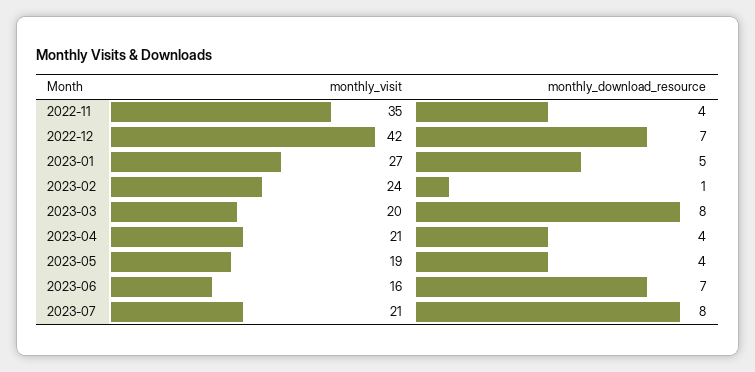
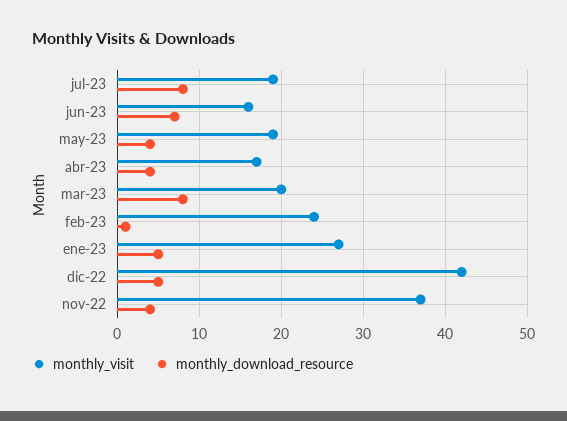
monthly_visit, 2022-11: 35 -> 37
monthly_download_resource, 2022-12: 7 -> 5
monthly_visit, 2023-04: 21 -> 17
monthly_visit, 2023-07: 21 -> 19

